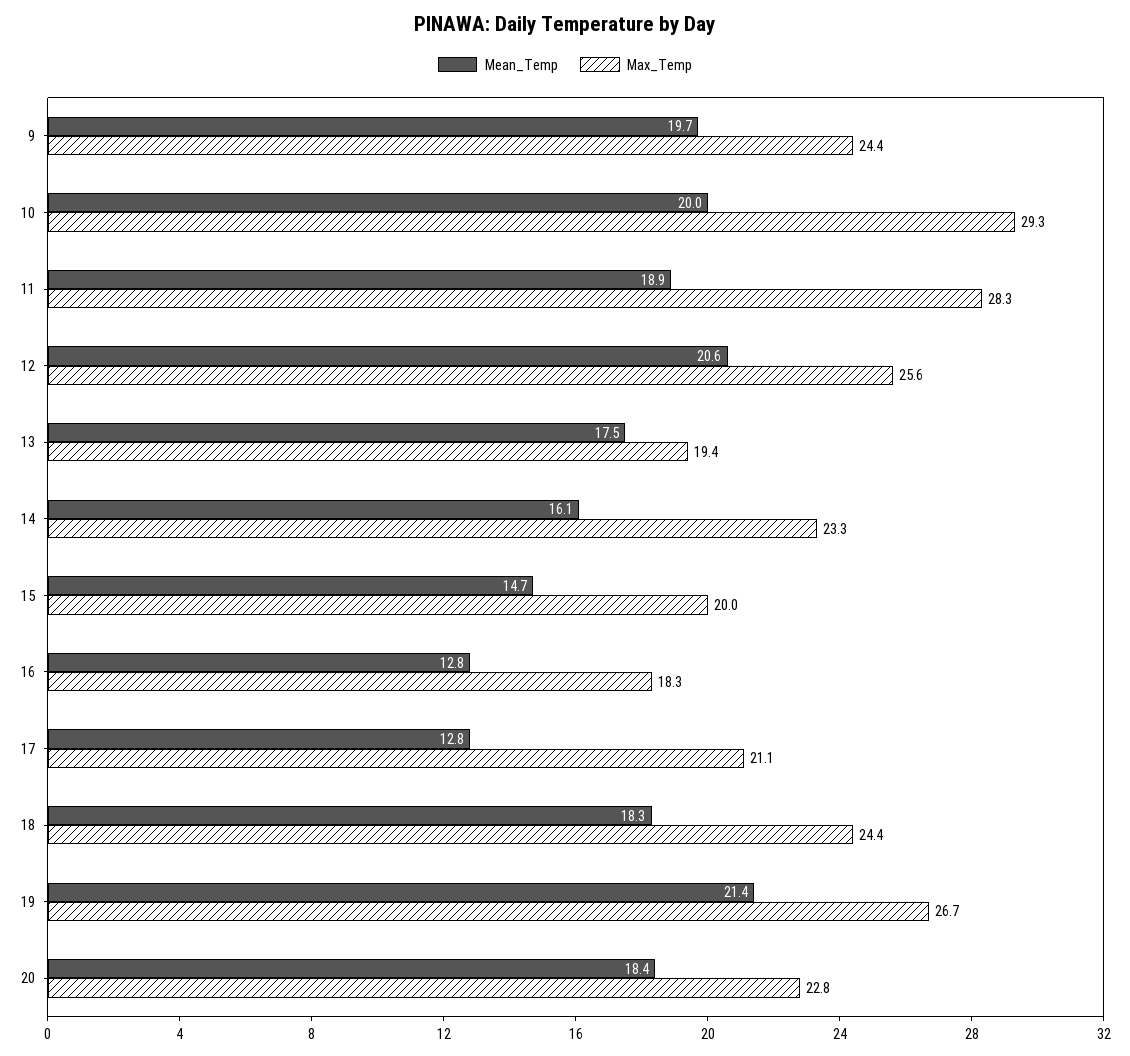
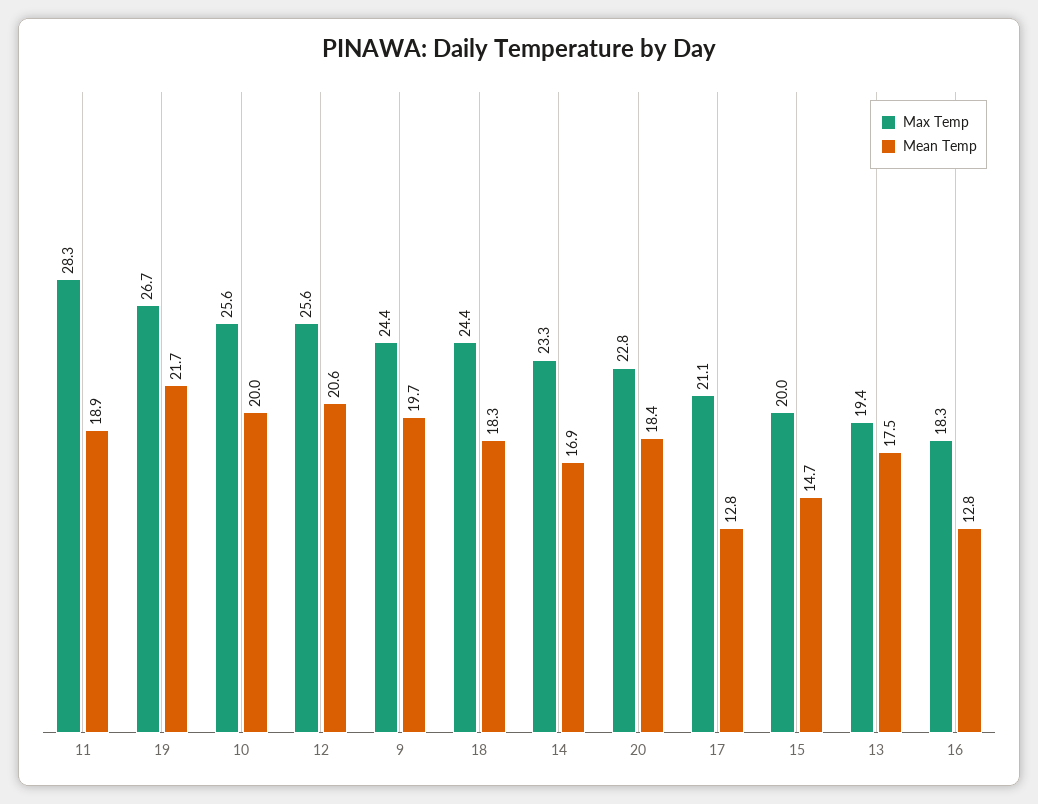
Max_Temp, 10: 29.3 -> 25.6
Mean_Temp, 14: 16.1 -> 16.9
Mean_Temp, 19: 21.4 -> 21.7

